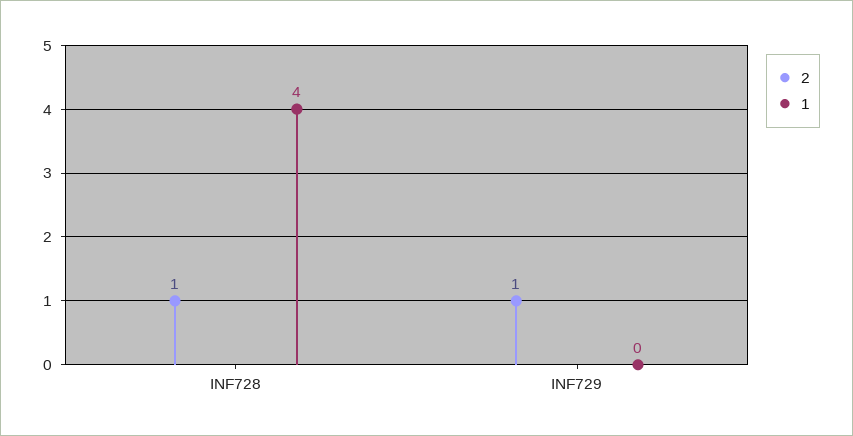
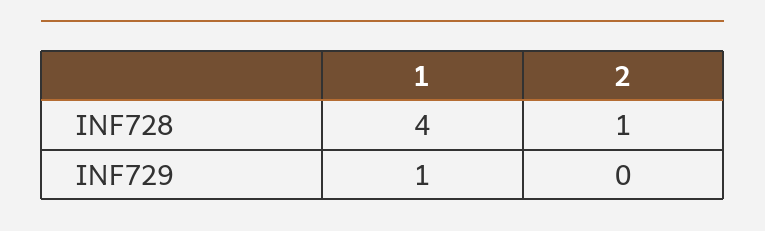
2, INF729: 1 -> 0
1, INF729: 0 -> 1

